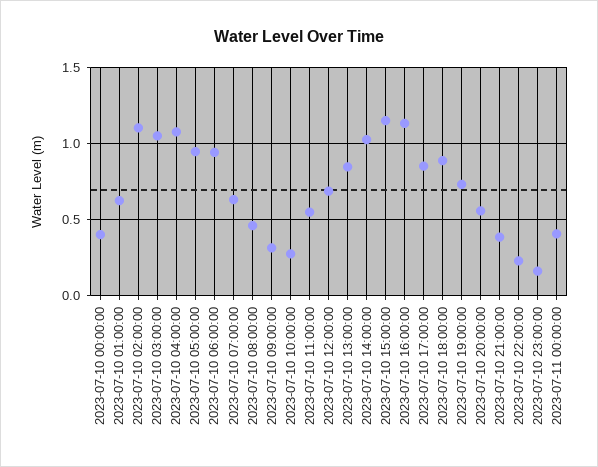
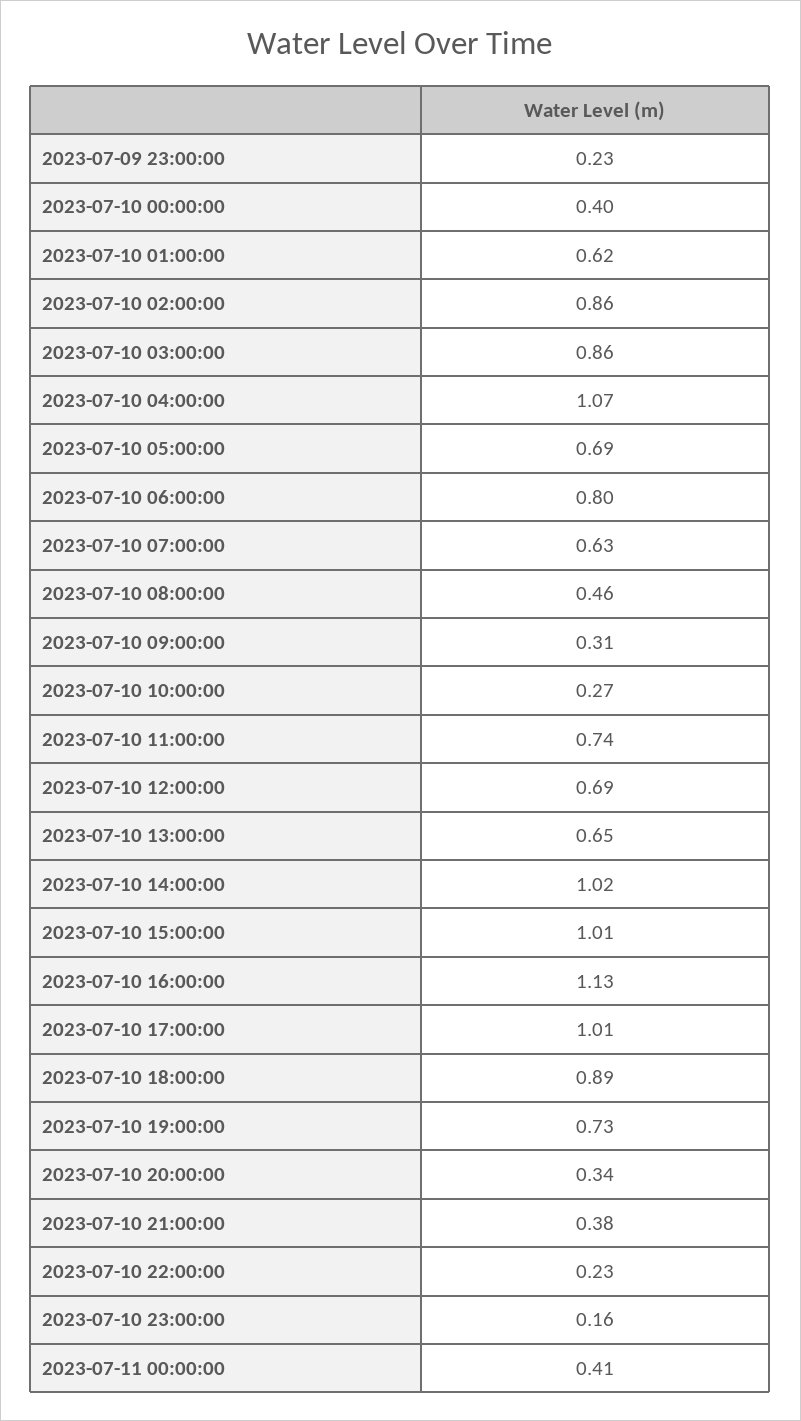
2023-07-10 02:00:00: 1.1 -> 0.86
2023-07-10 03:00:00: 1.05 -> 0.86
2023-07-10 05:00:00: 0.95 -> 0.69
2023-07-10 06:00:00: 0.95 -> 0.8
2023-07-10 11:00:00: 0.55 -> 0.74
2023-07-10 13:00:00: 0.85 -> 0.65
2023-07-10 15:00:00: 1.15 -> 1.01
2023-07-10 17:00:00: 0.85 -> 1.01
2023-07-10 20:00:00: 0.55 -> 0.34
2023-07-09 23:00:00: none -> 0.23

